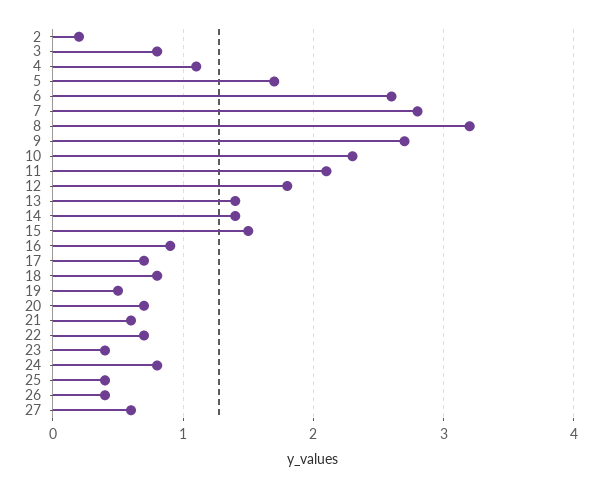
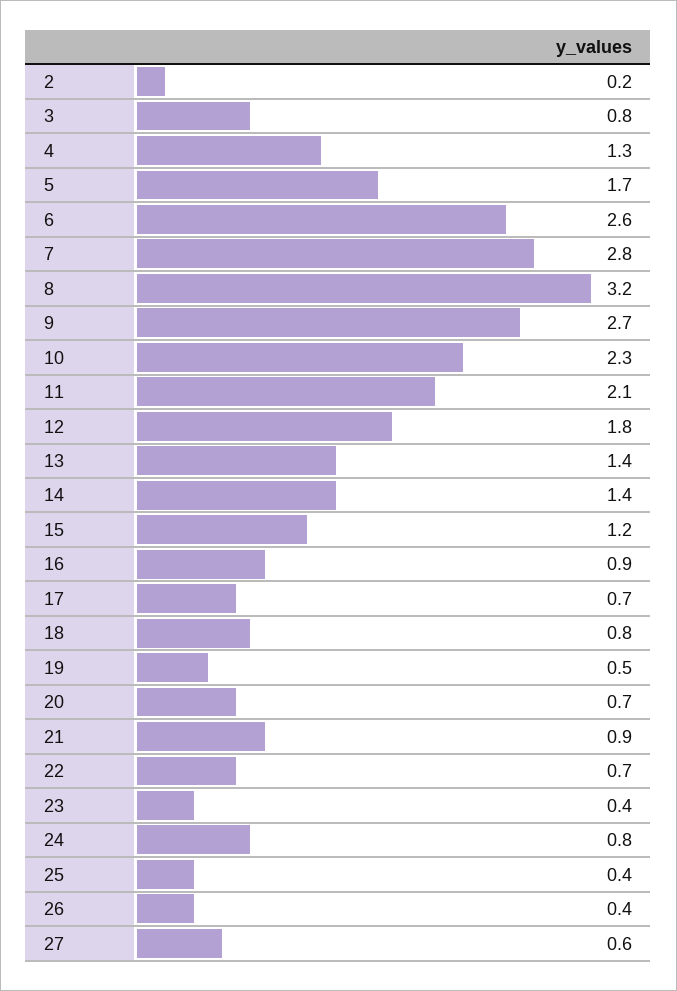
4: 1.1 -> 1.3
15: 1.5 -> 1.2
21: 0.6 -> 0.9

